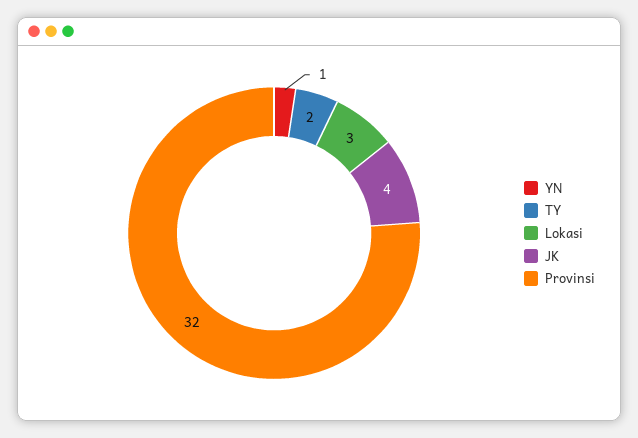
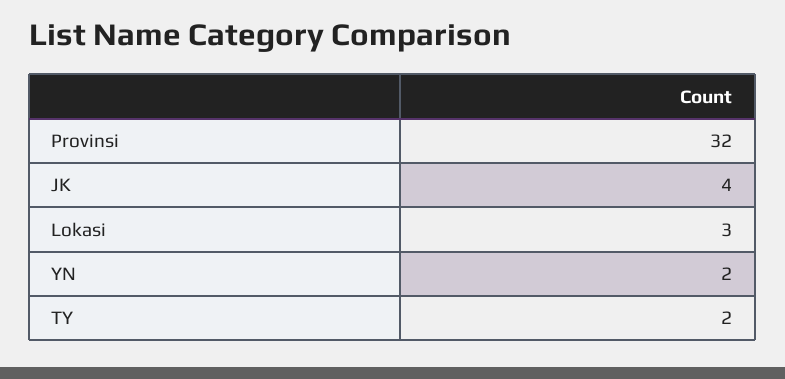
YN: 1 -> 2

